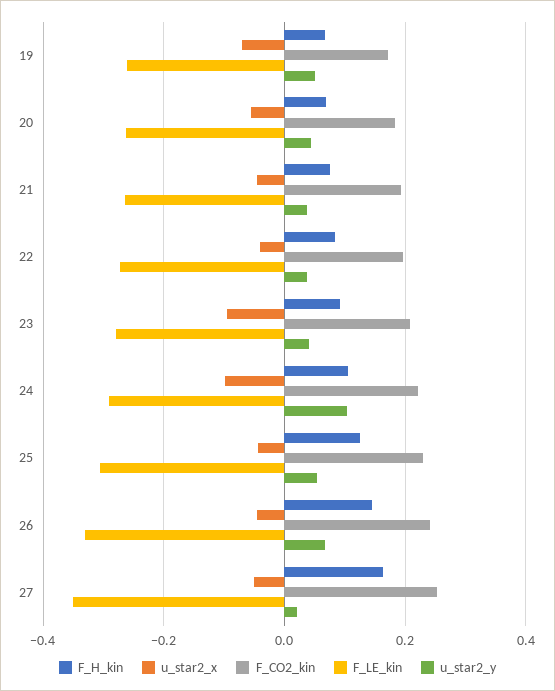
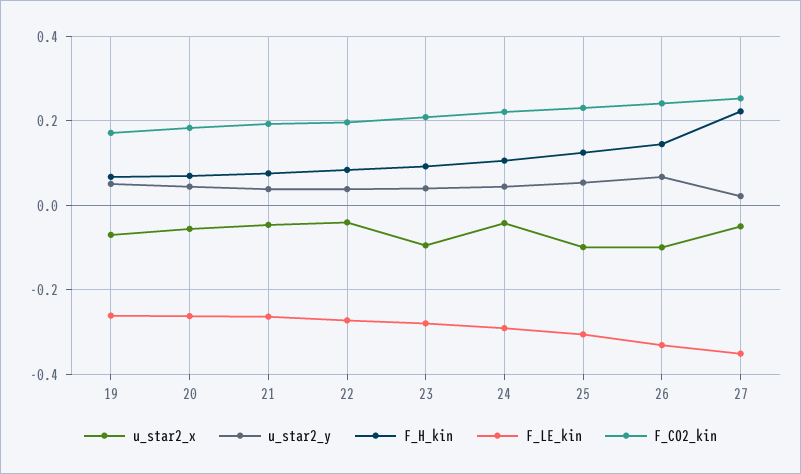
u_star2_x, 24: -0.1 -> -0.04
u_star2_y, 24: 0.1 -> 0.04
u_star2_x, 25: -0.04 -> -0.1
u_star2_x, 26: -0.04 -> -0.1
F_H_kin, 27: 0.16 -> 0.22

